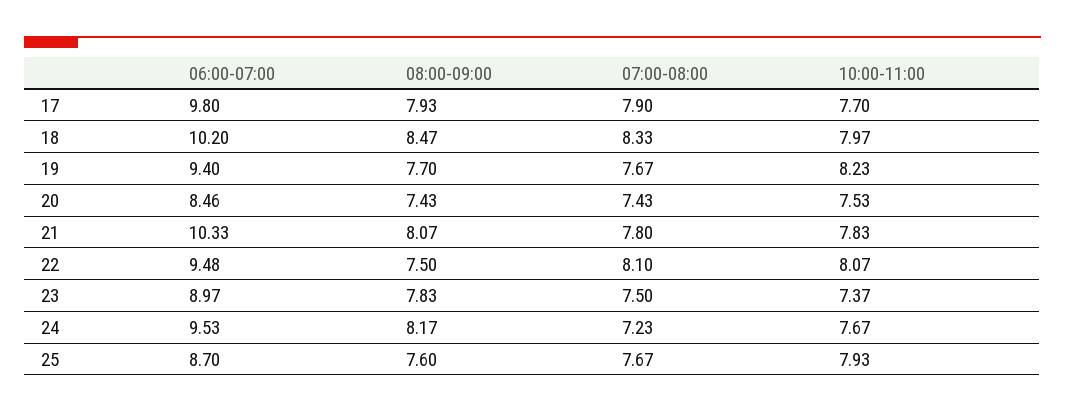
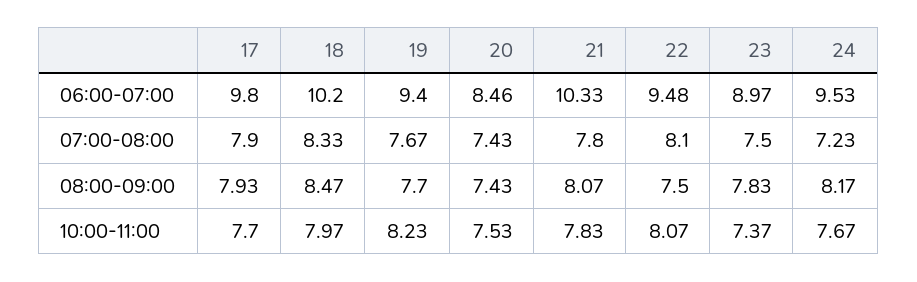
06:00-07:00, 25: 8.7 -> none
08:00-09:00, 25: 7.6 -> none
07:00-08:00, 25: 7.67 -> none
10:00-11:00, 25: 7.93 -> none

